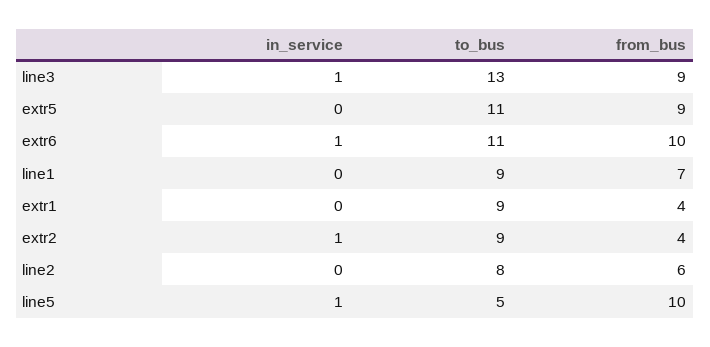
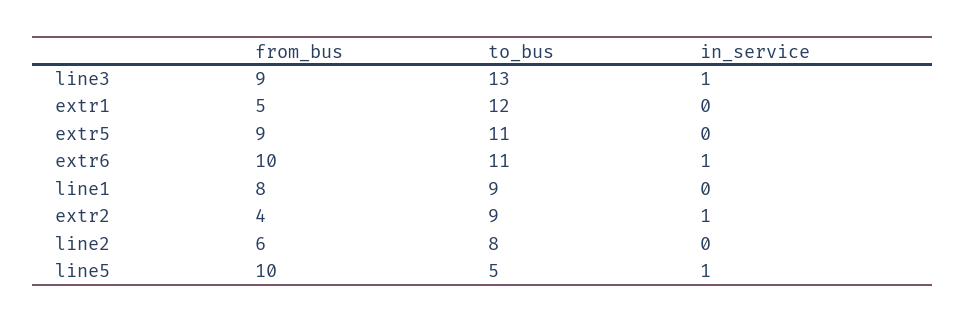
from_bus, line1: 7 -> 8
to_bus, extr1: 9 -> 12
from_bus, extr1: 4 -> 5

